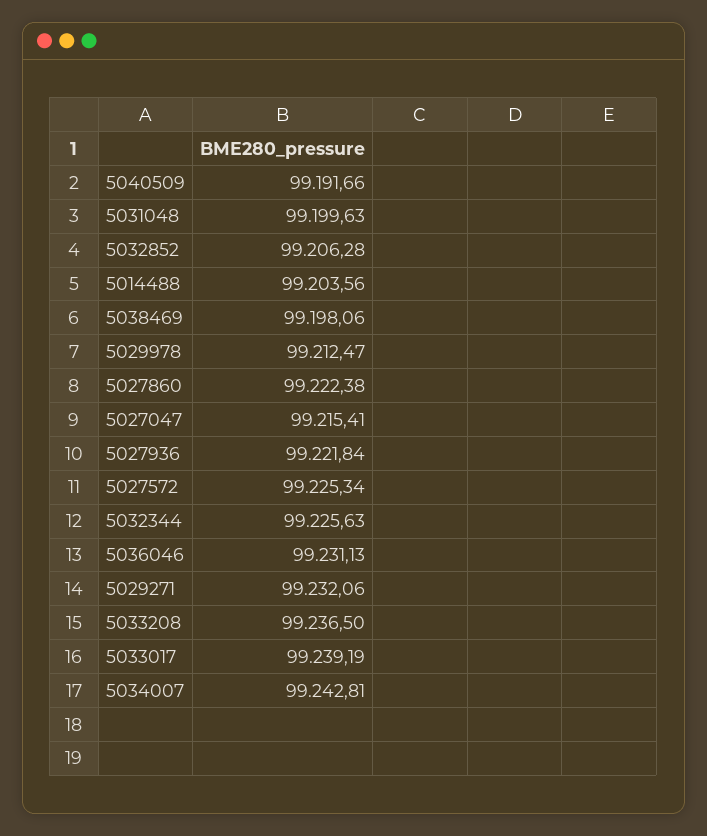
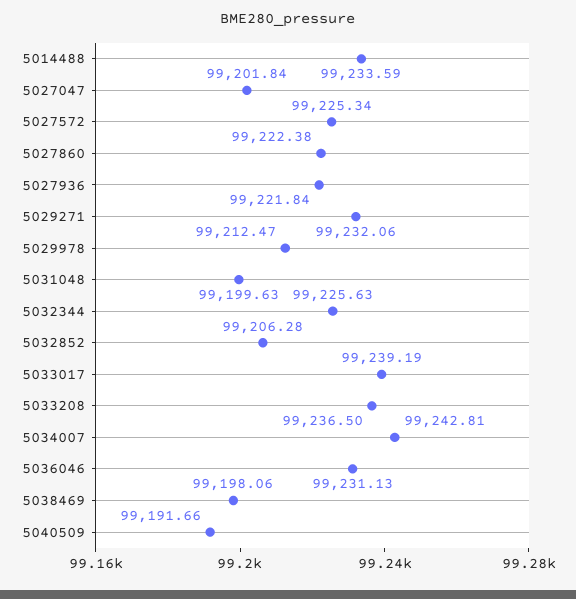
5014488: 99203.56 -> 99233.59
5027047: 99215.41 -> 99201.84

